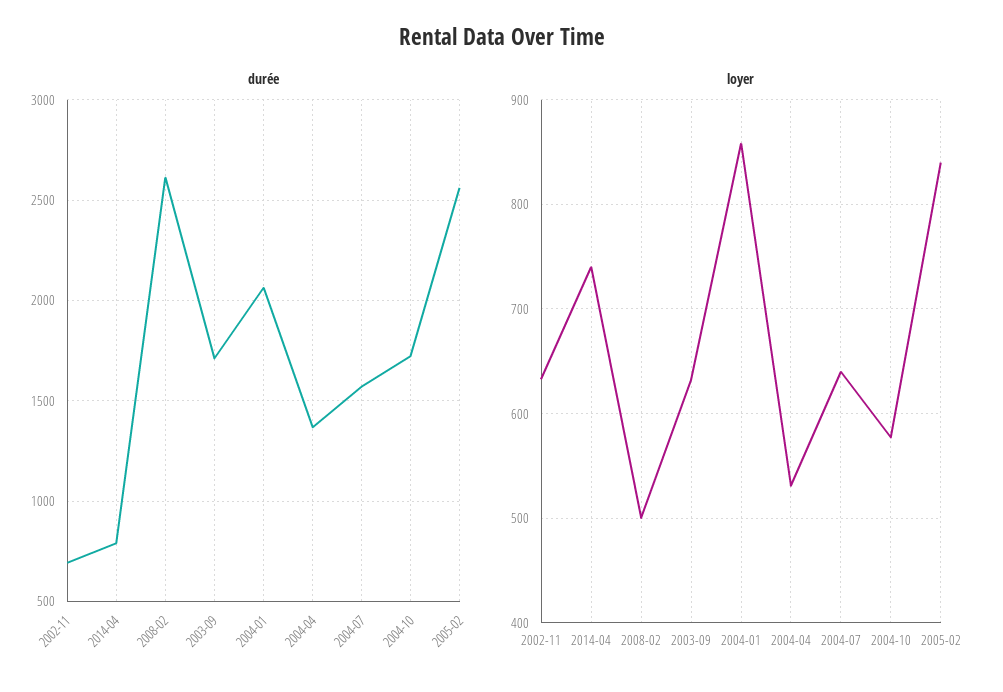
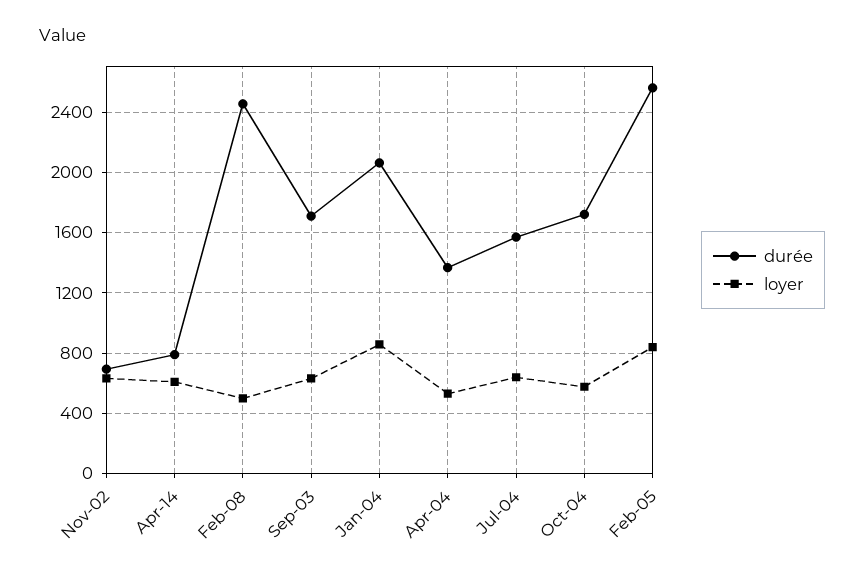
durée, 2008-02: 2600 -> 2450
loyer, 2014-04: 740 -> 600

